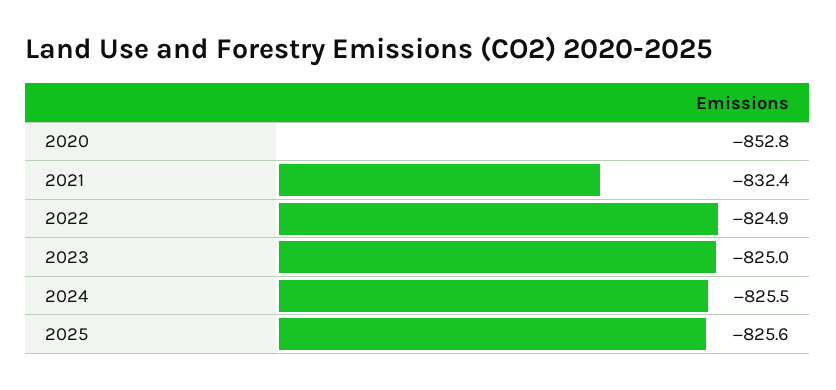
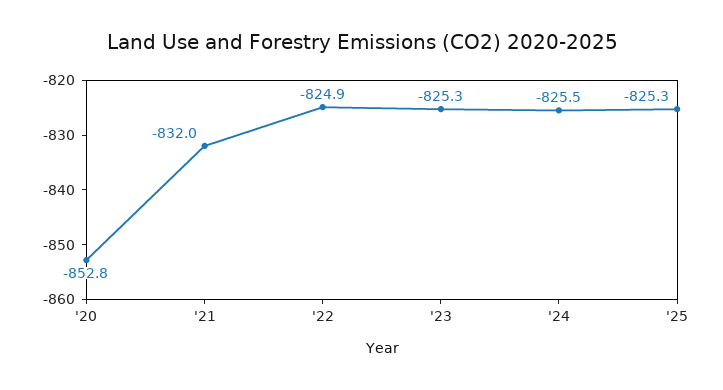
2021: -832.4 -> -832
2023: -825 -> -825.3
2025: -825.6 -> -825.3

